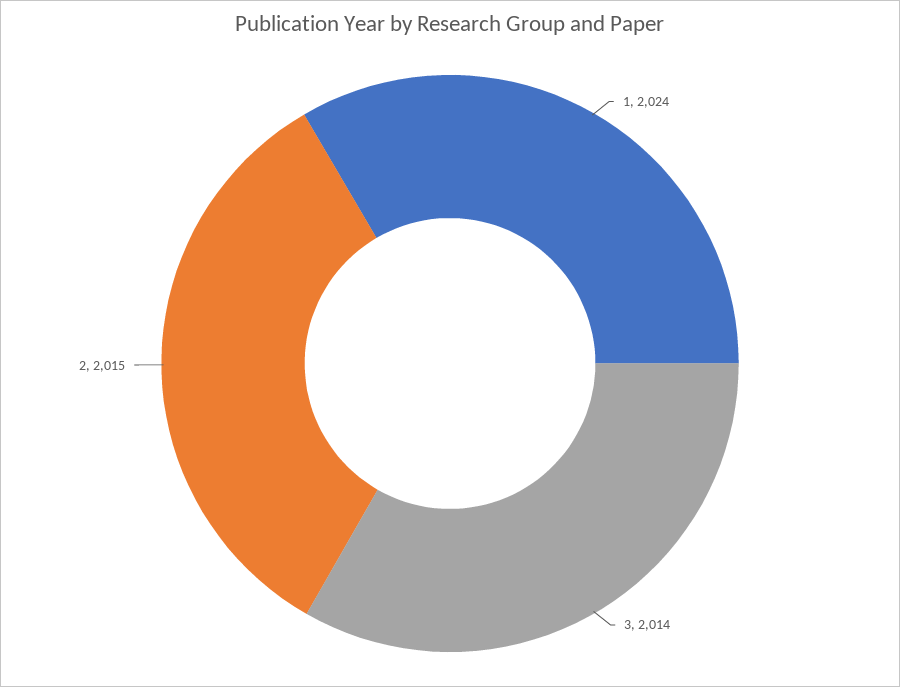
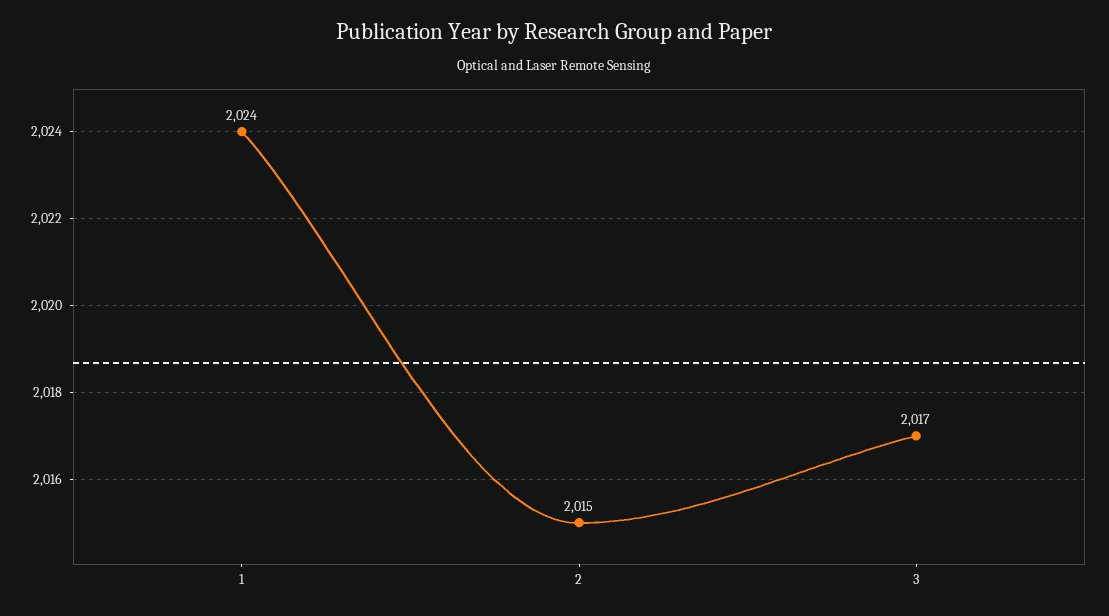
3: 2014 -> 2017

